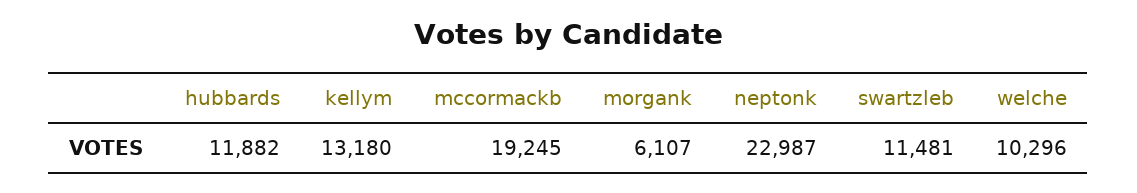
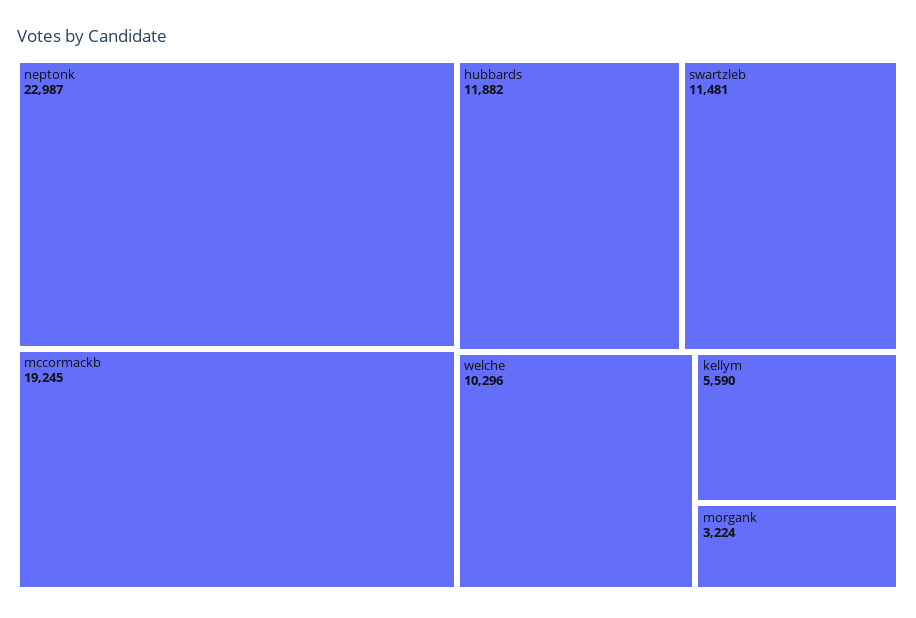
kellym: 13180 -> 5590
morgank: 6107 -> 3224

